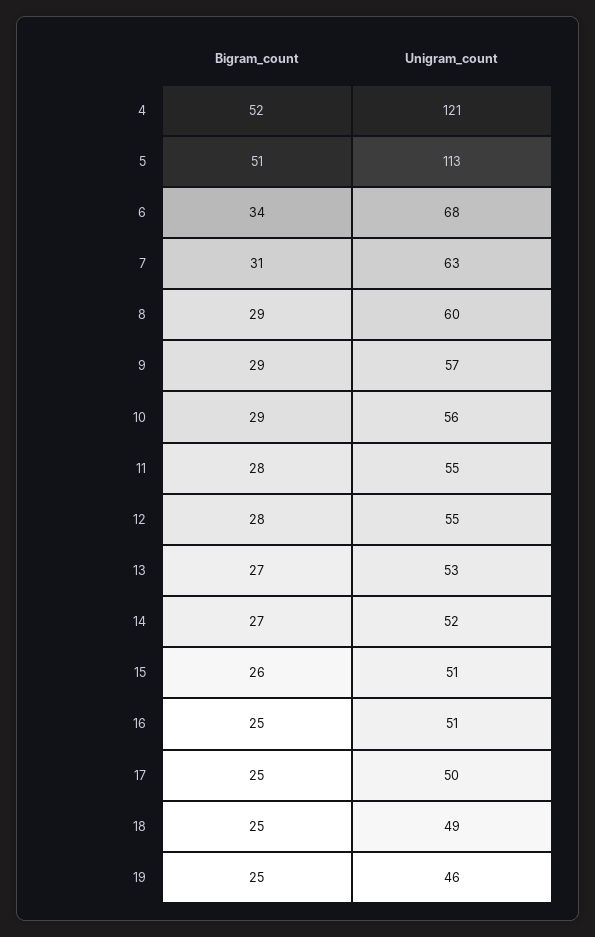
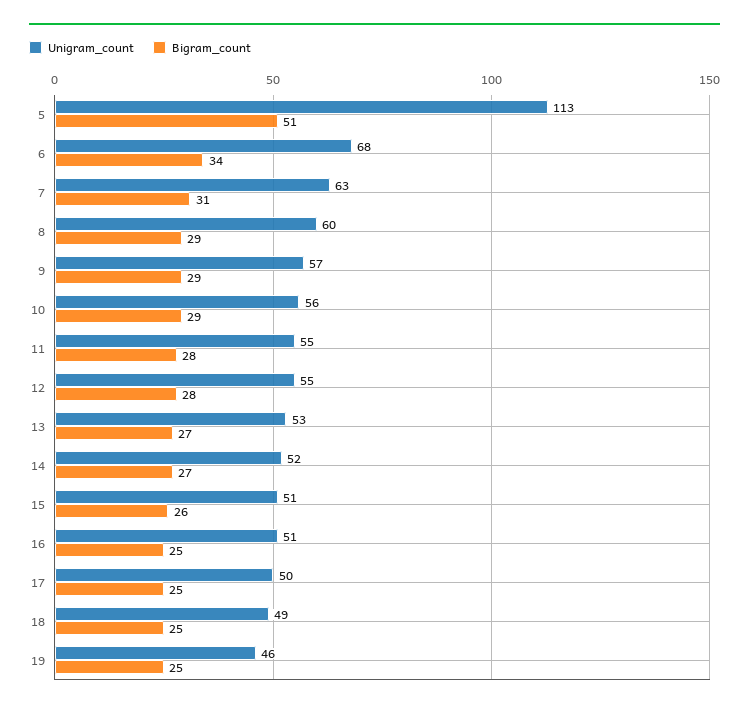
Bigram_count, 4: 52 -> none
Unigram_count, 4: 121 -> none

